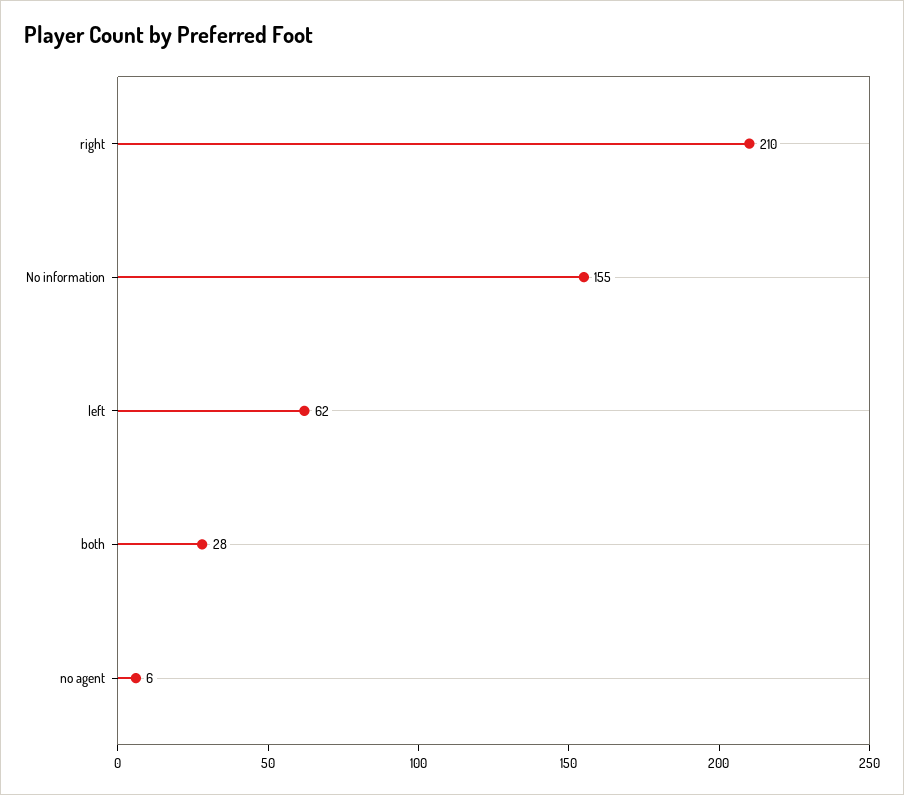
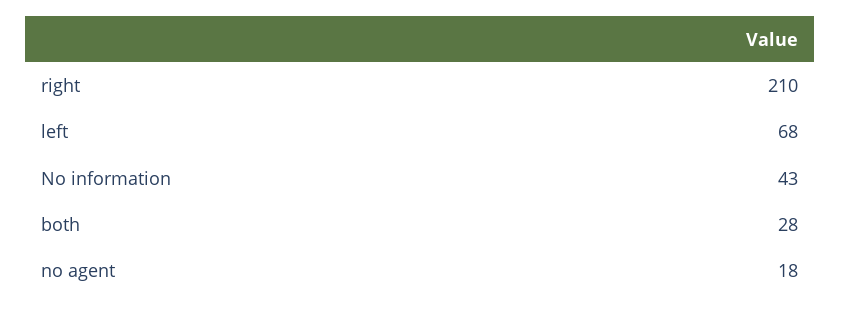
No information: 155 -> 43
left: 62 -> 68
no agent: 6 -> 18

